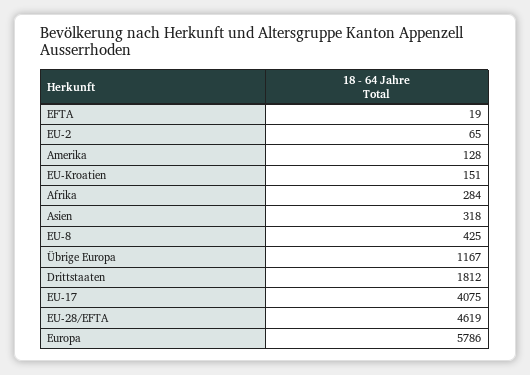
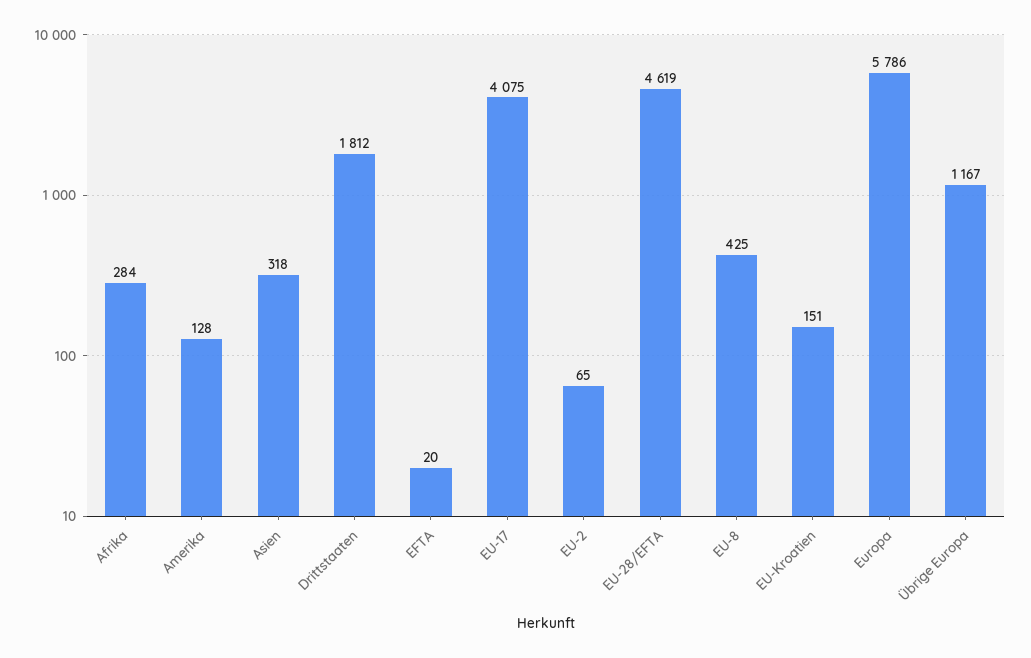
EFTA: 19 -> 20

